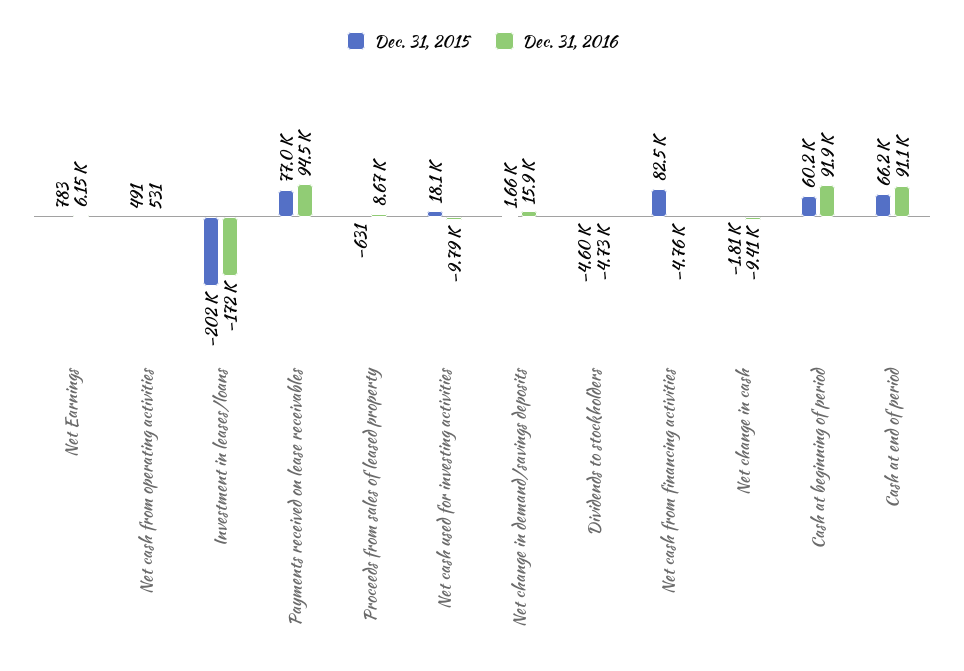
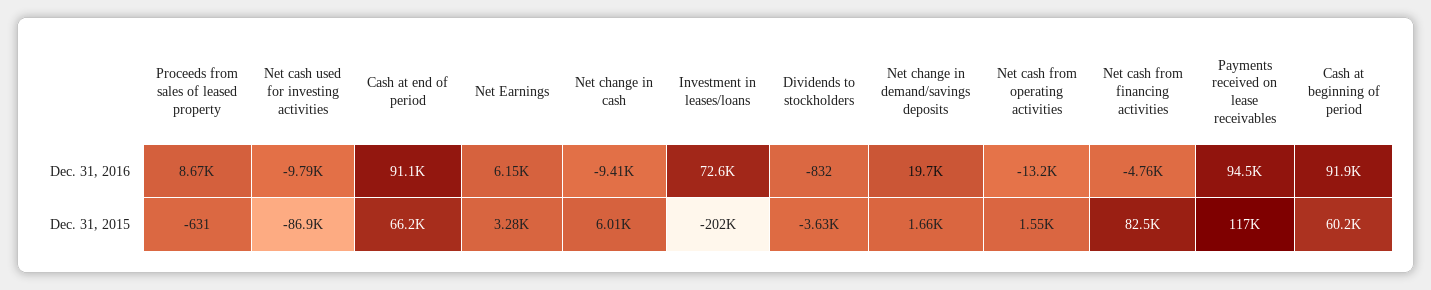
Dec. 31, 2015, Net Earnings: 783 -> 3280
Dec. 31, 2015, Net cash from operating activities: 491 -> 1550
Dec. 31, 2016, Net cash from operating activities: 531 -> -13200
Dec. 31, 2016, Investment in leases/loans: -172000 -> 72600
Dec. 31, 2015, Payments received on lease receivables: 77000 -> 117000
Dec. 31, 2015, Net cash used for investing activities: 18100 -> -86900
Dec. 31, 2016, Net change in demand/savings deposits: 15900 -> 19700
Dec. 31, 2015, Dividends to stockholders: -4600 -> -3630
Dec. 31, 2016, Dividends to stockholders: -4730 -> -832
Dec. 31, 2015, Net change in cash: -1810 -> 6010

